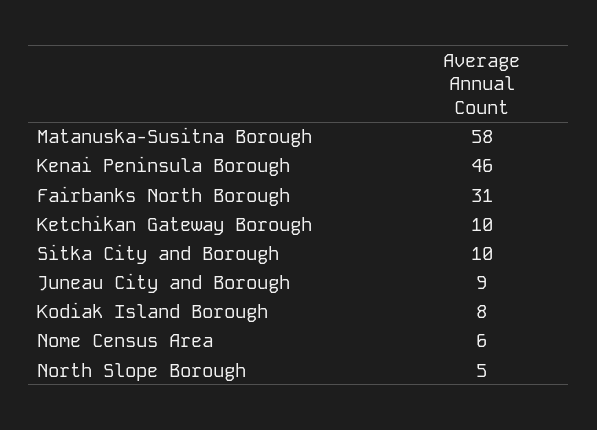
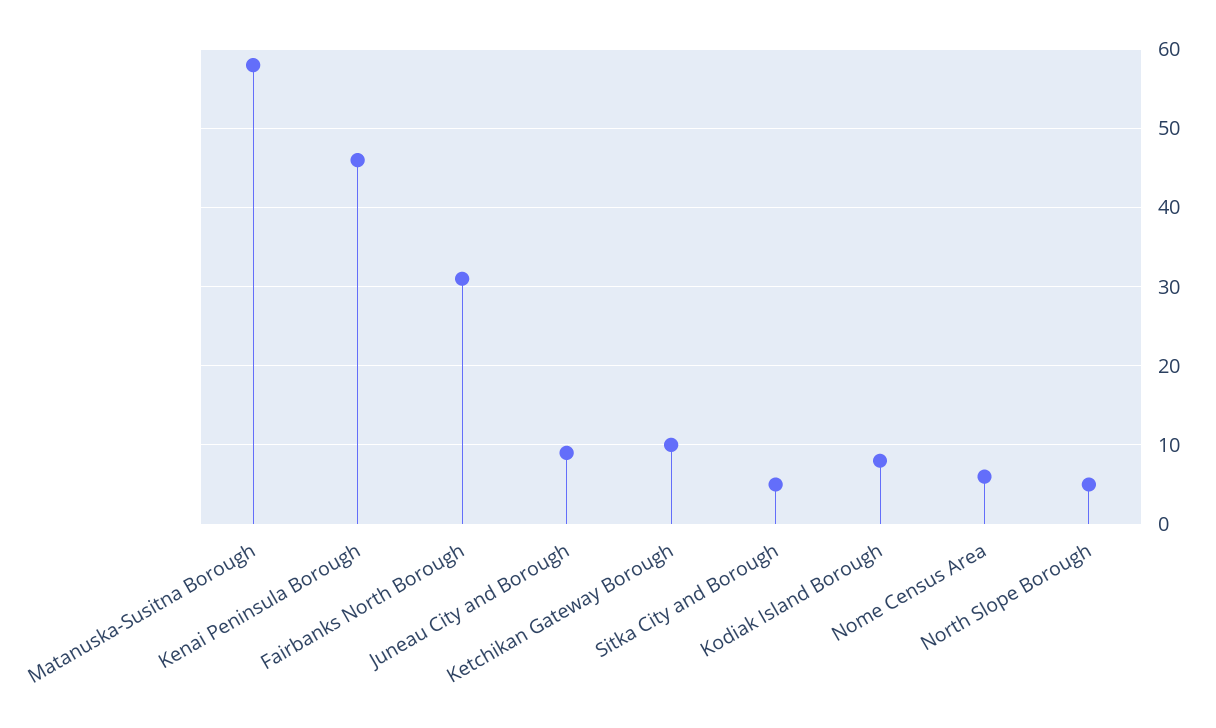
Sitka City and Borough: 10 -> 5

